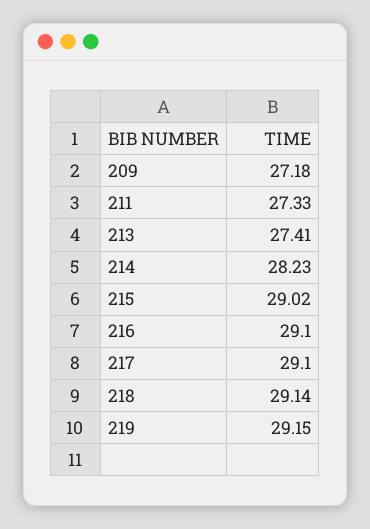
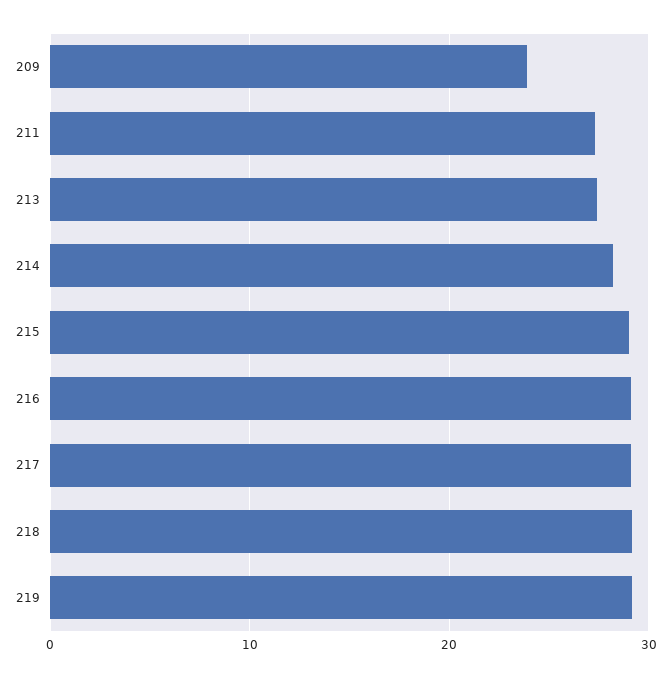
209: 27.18 -> 24

